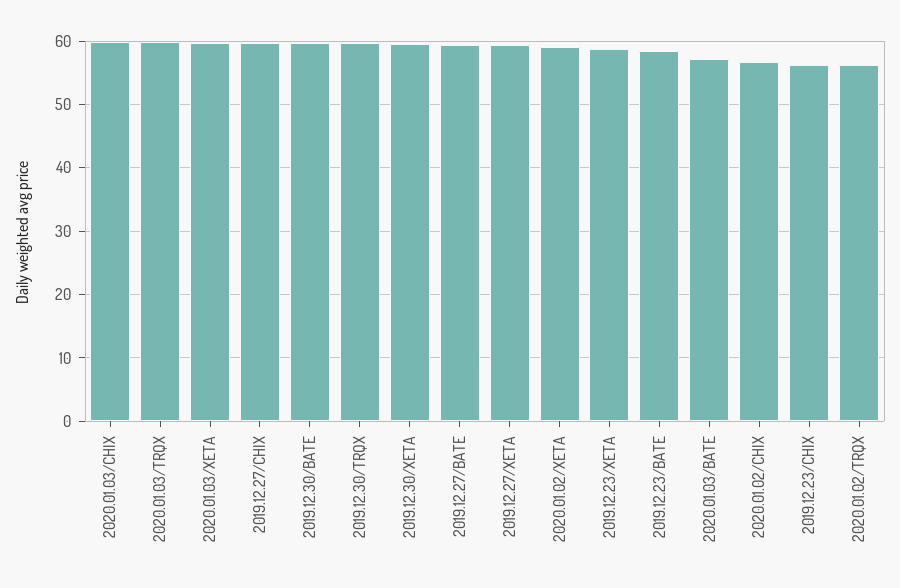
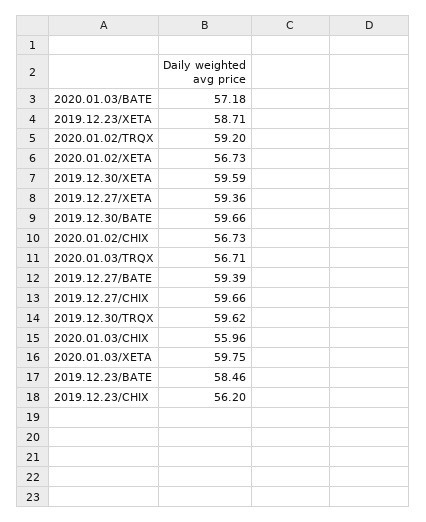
2020.01.03/CHIX: 60 -> 55.96
2020.01.03/TRQX: 60 -> 56.71
2020.01.02/XETA: 59 -> 56.73
2020.01.02/TRQX: 56 -> 59.2

